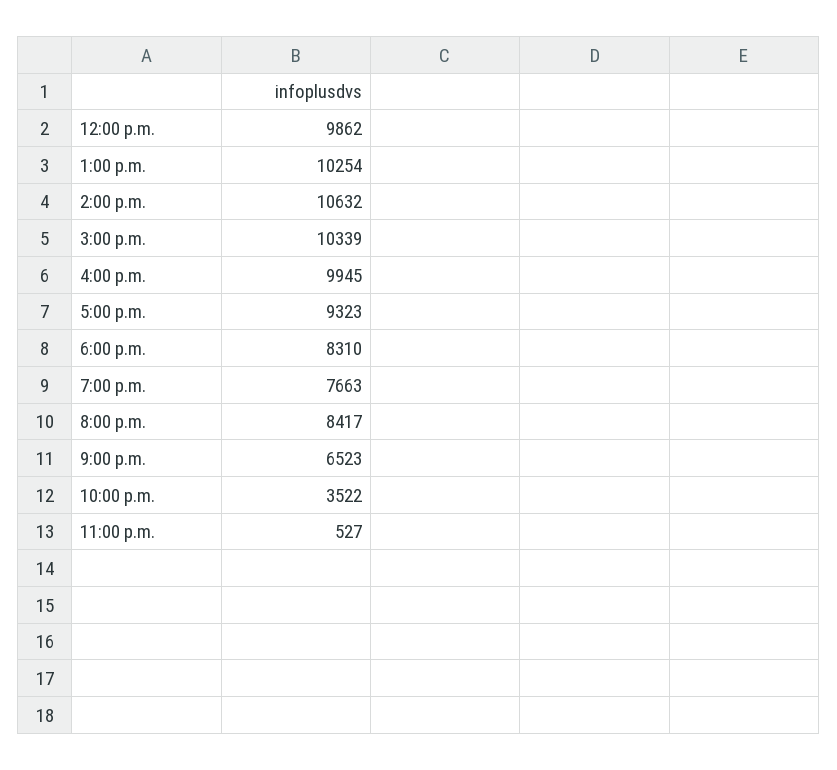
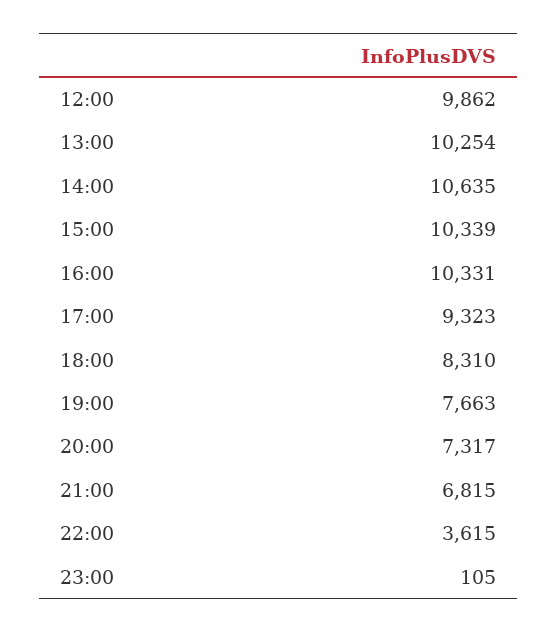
2:00 p.m.: 10632 -> 10635
4:00 p.m.: 9945 -> 10331
8:00 p.m.: 8417 -> 7317
9:00 p.m.: 6523 -> 6815
10:00 p.m.: 3522 -> 3615
11:00 p.m.: 527 -> 105

